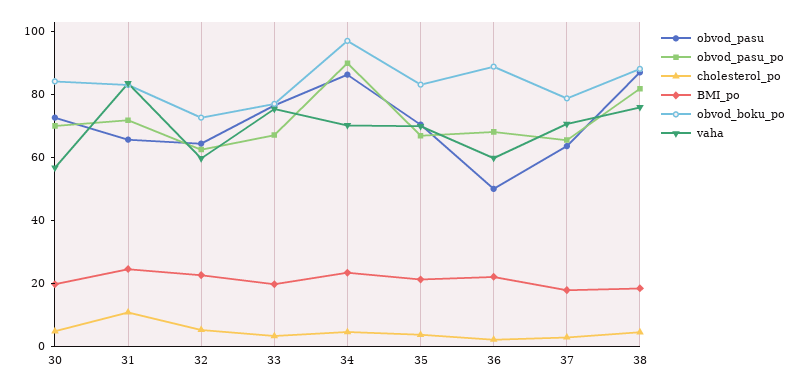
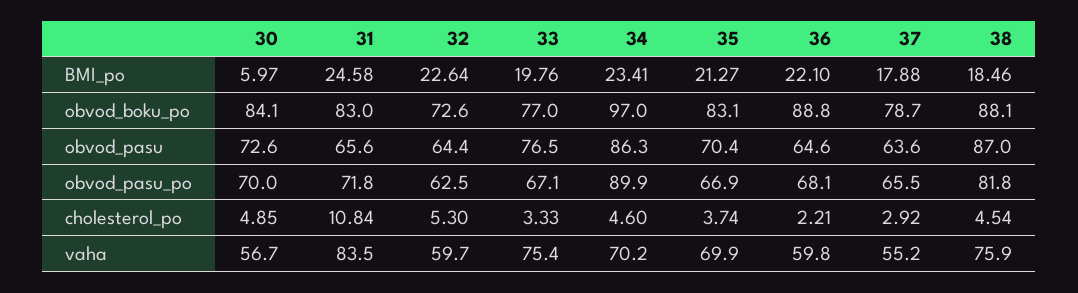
BMI_po, 30: 20 -> 5.97
obvod_pasu, 36: 50 -> 64.6
vaha, 37: 70 -> 55.2

